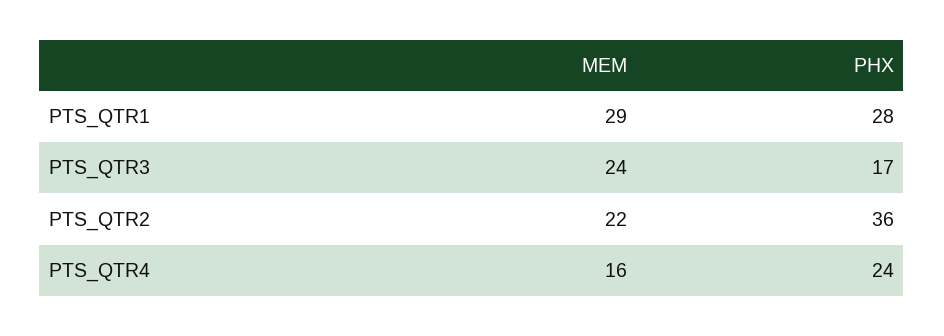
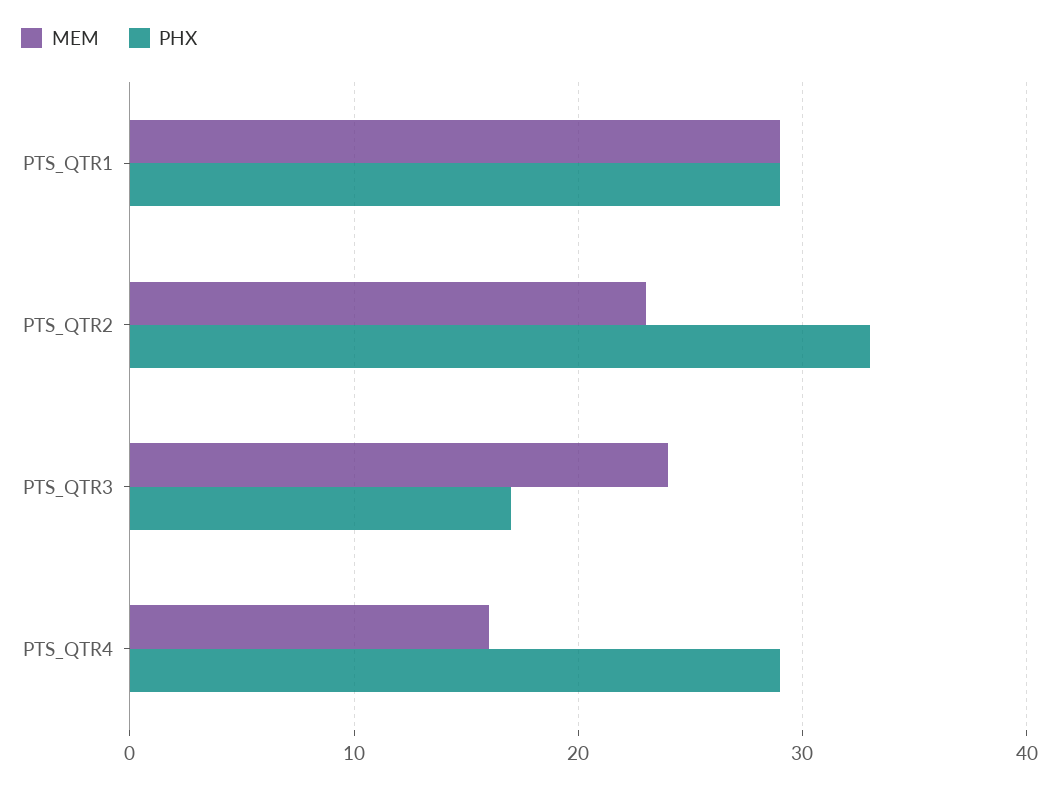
PHX, PTS_QTR1: 28 -> 29
MEM, PTS_QTR2: 22 -> 23
PHX, PTS_QTR2: 36 -> 33
PHX, PTS_QTR4: 24 -> 29

